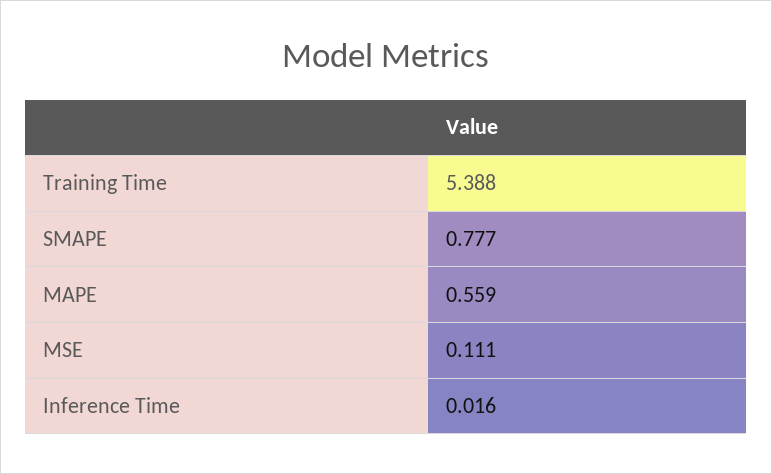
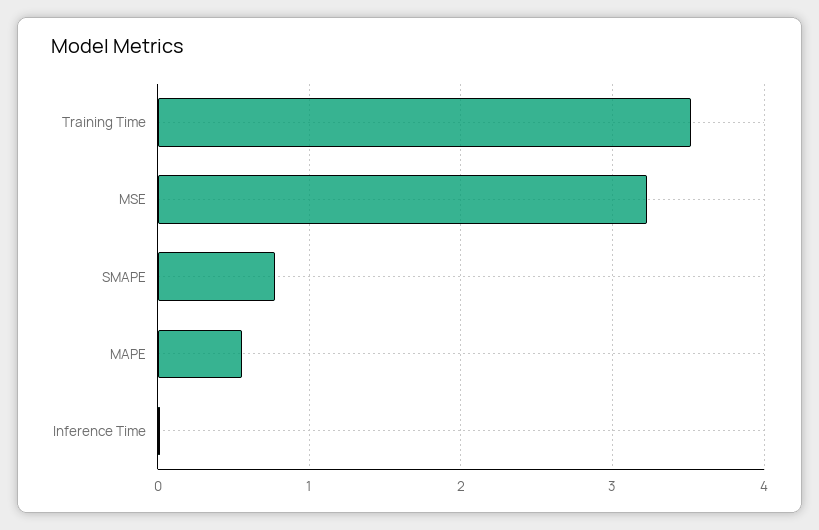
Training Time: 5.388 -> 3.5
MSE: 0.111 -> 3.2

